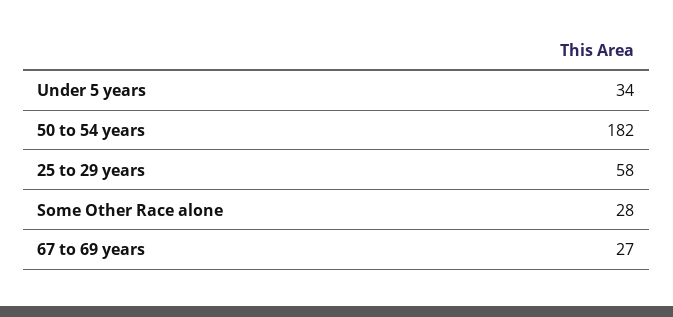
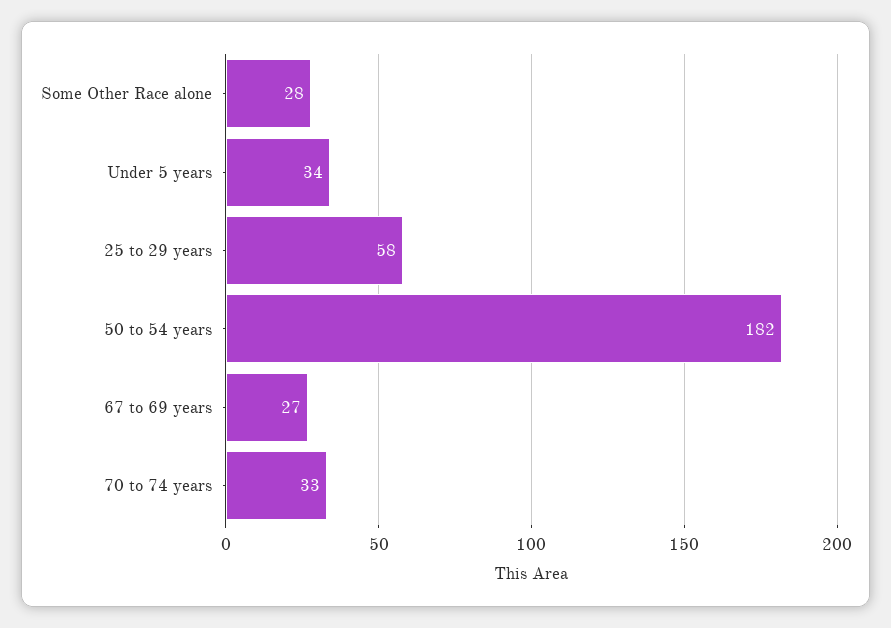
70 to 74 years: none -> 33

